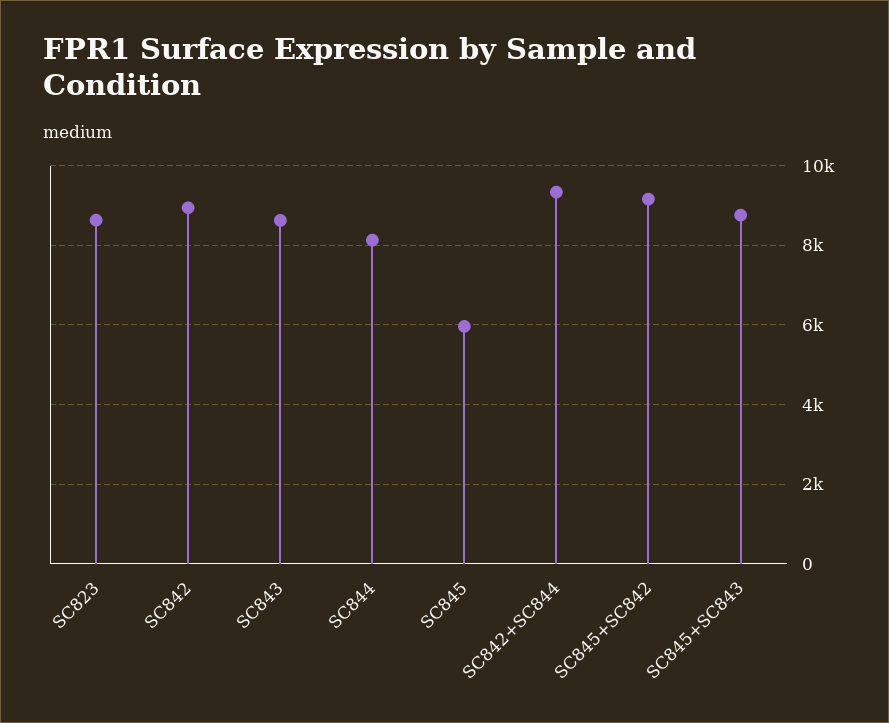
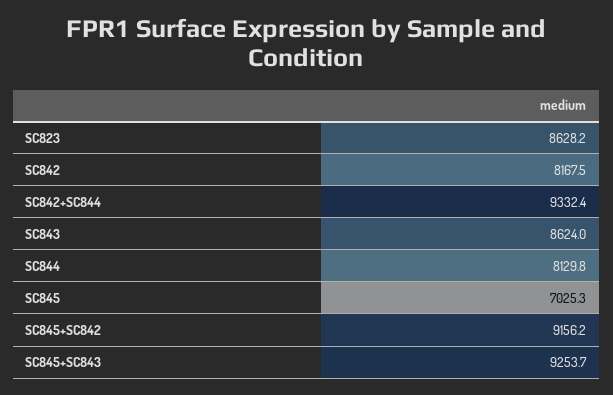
SC842: 9000 -> 8167.5
SC845: 6000 -> 7025.3
SC845+SC843: 8800 -> 9253.7

